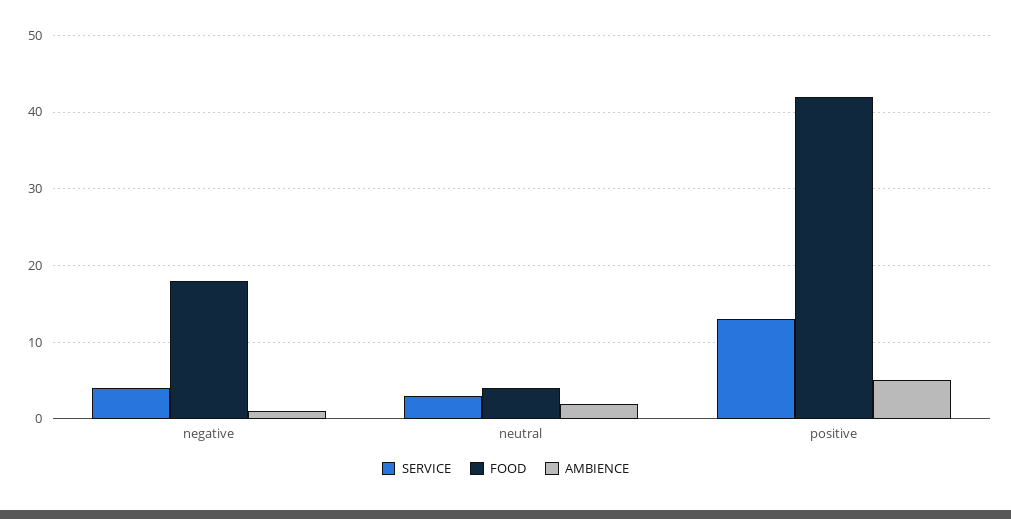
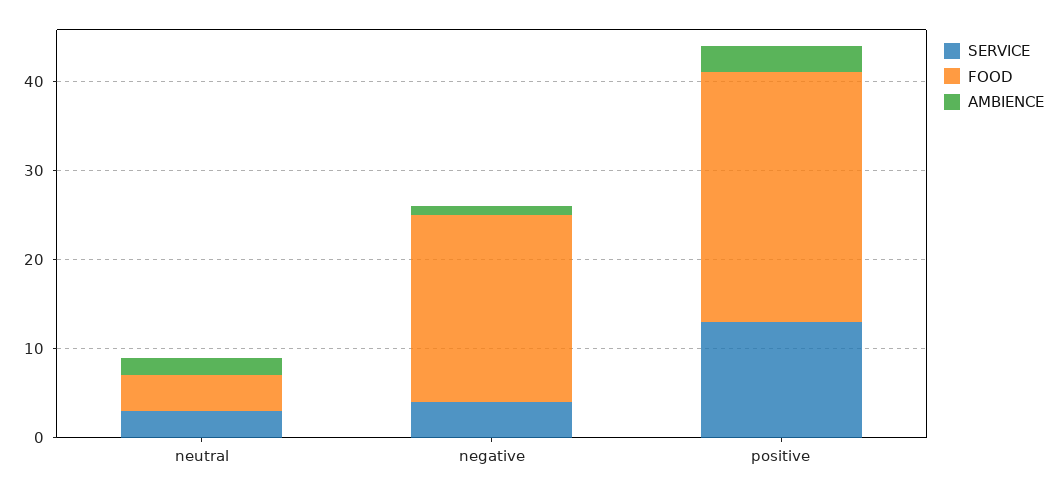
FOOD, negative: 18 -> 21
FOOD, positive: 42 -> 28
AMBIENCE, positive: 5 -> 3

